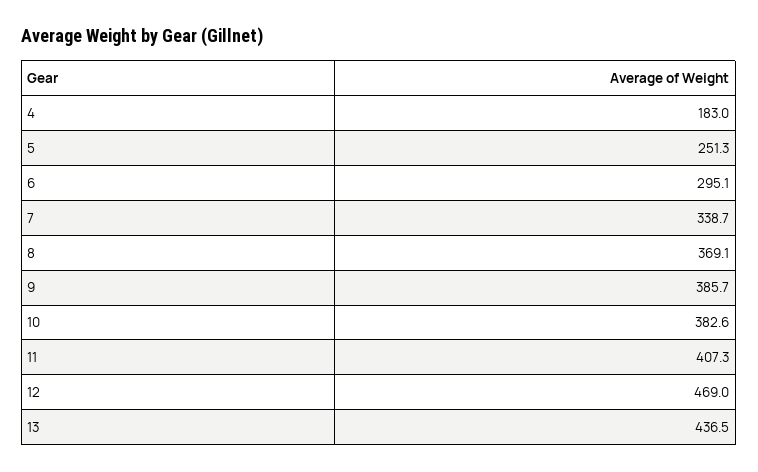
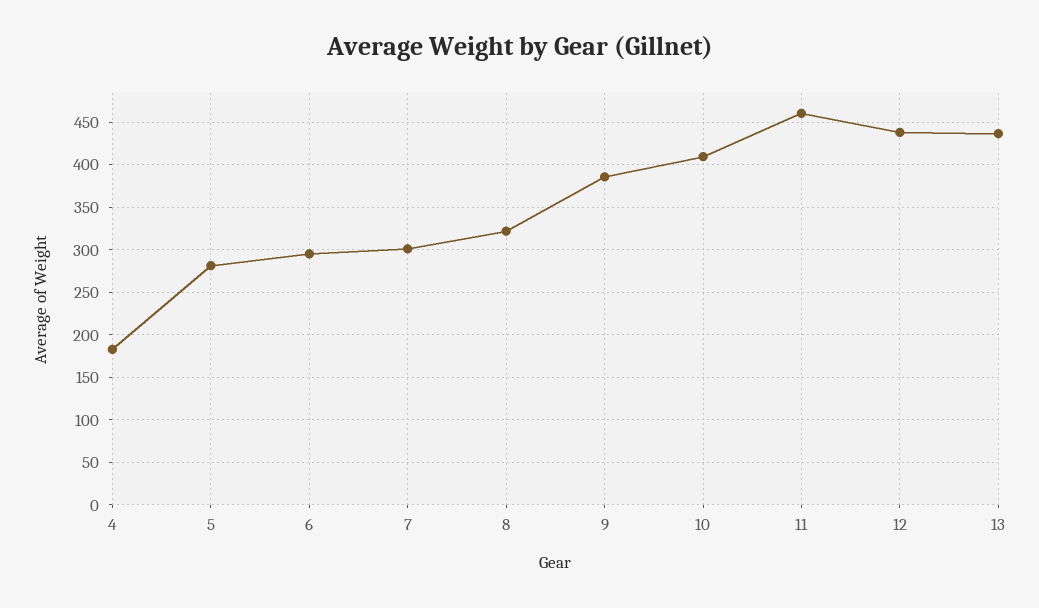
5: 251.3 -> 280
7: 338.7 -> 300
8: 369.1 -> 320
10: 382.6 -> 410
11: 407.3 -> 460
12: 469 -> 440

